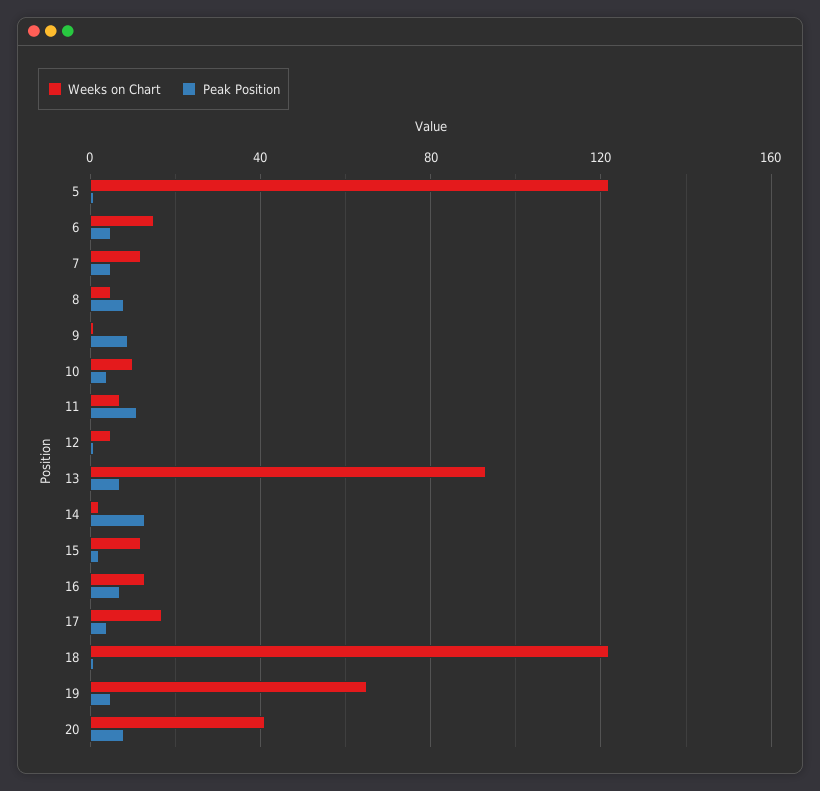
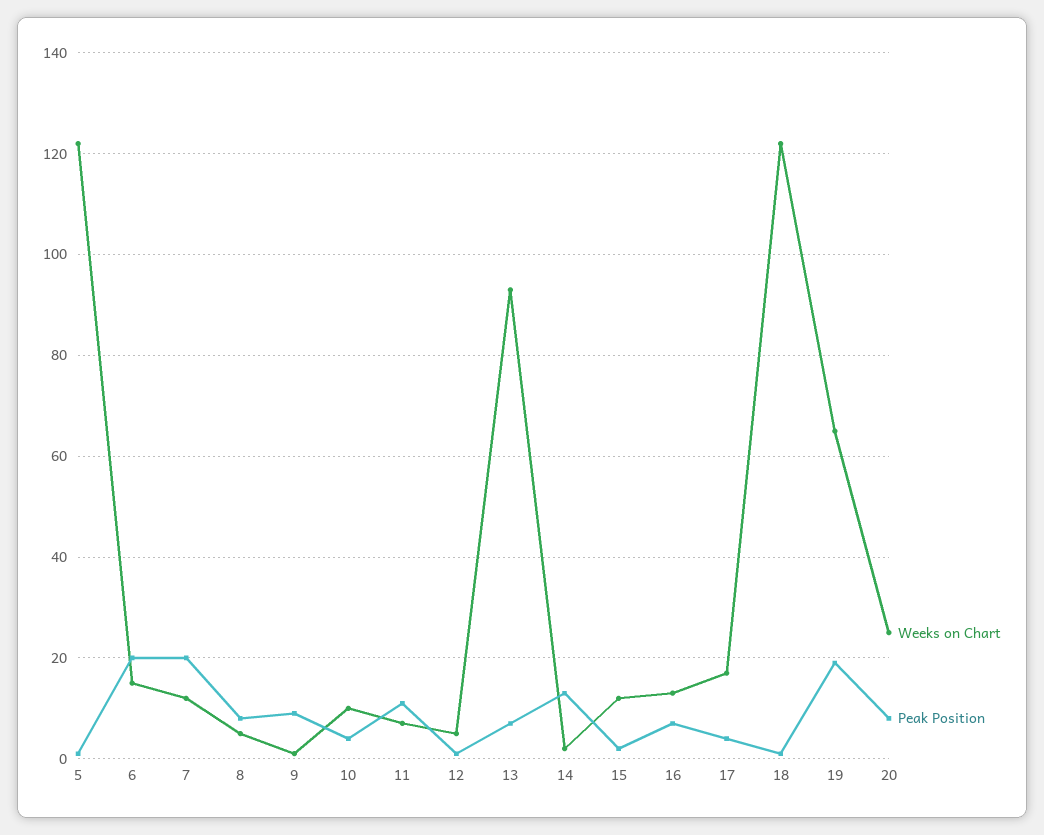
Peak Position, 6: 5 -> 20
Peak Position, 7: 5 -> 20
Peak Position, 19: 5 -> 20
Weeks on Chart, 20: 40 -> 25

